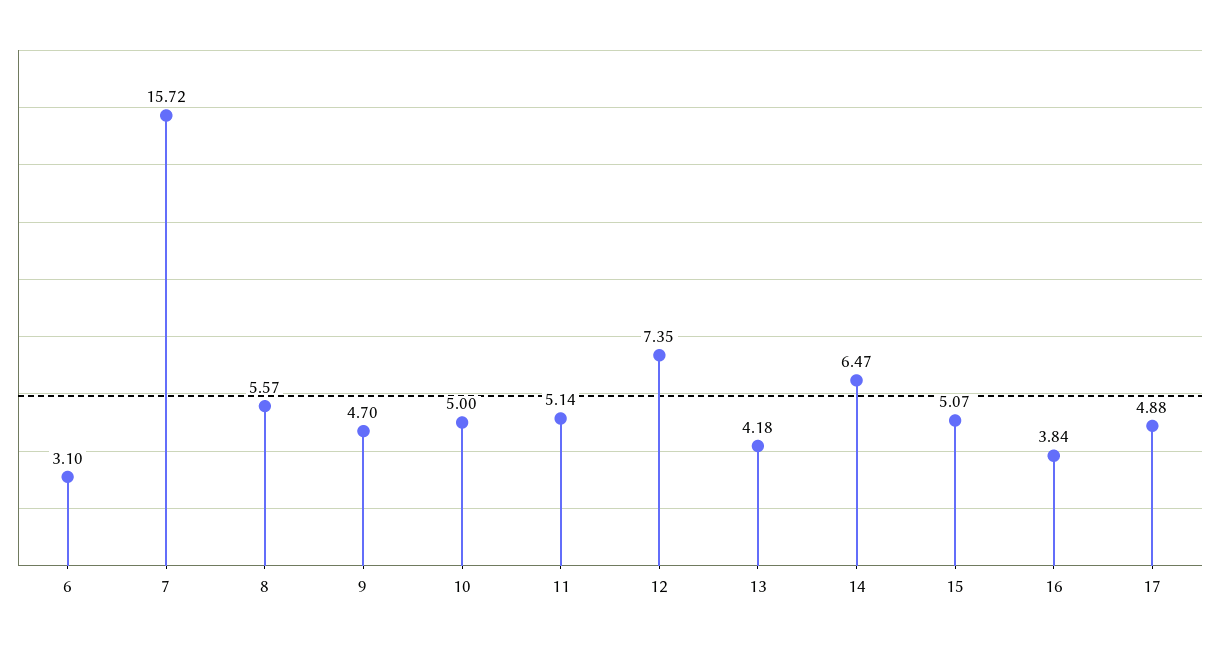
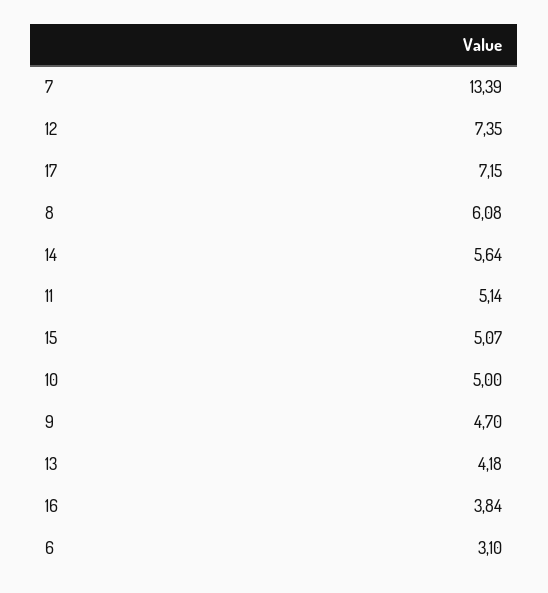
7: 15.72 -> 13.39
8: 5.57 -> 6.08
14: 6.47 -> 5.64
17: 4.88 -> 7.15

